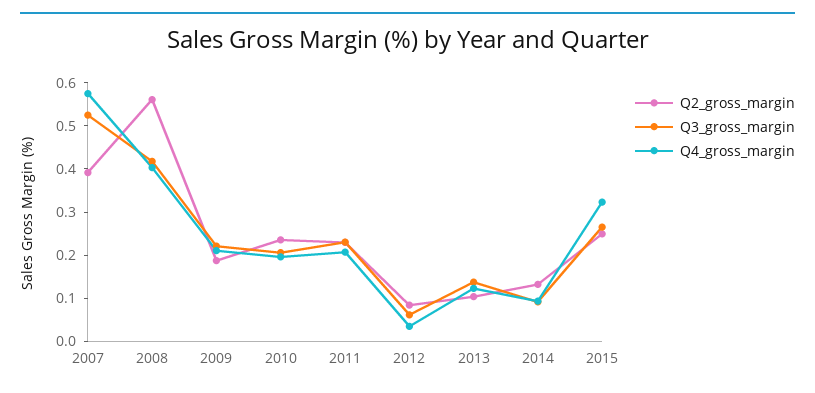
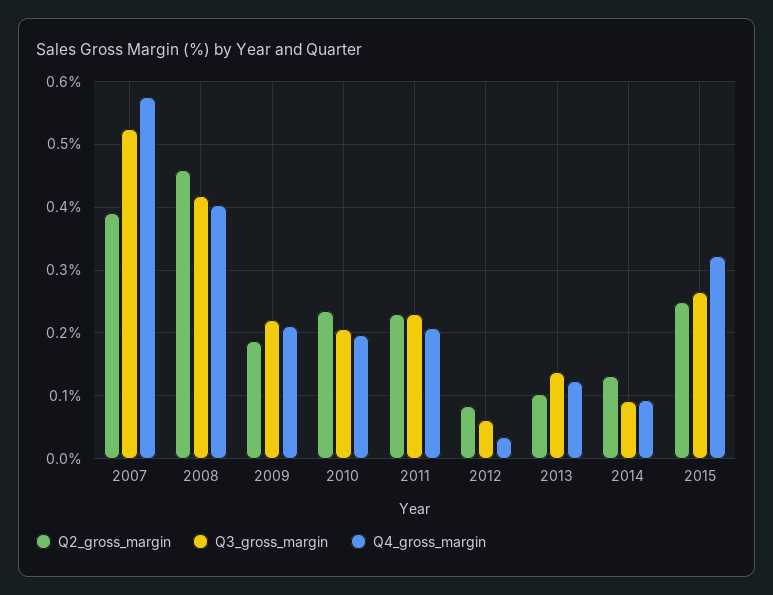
Q2_gross_margin, 2008: 0.56 -> 0.46

